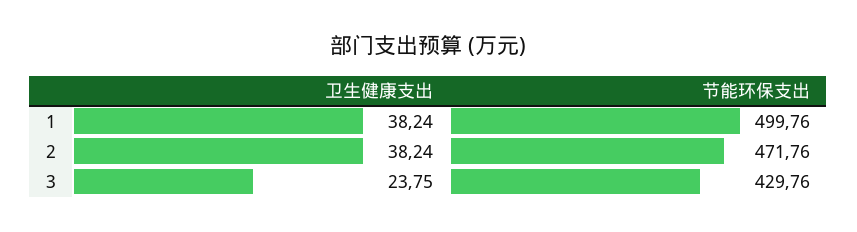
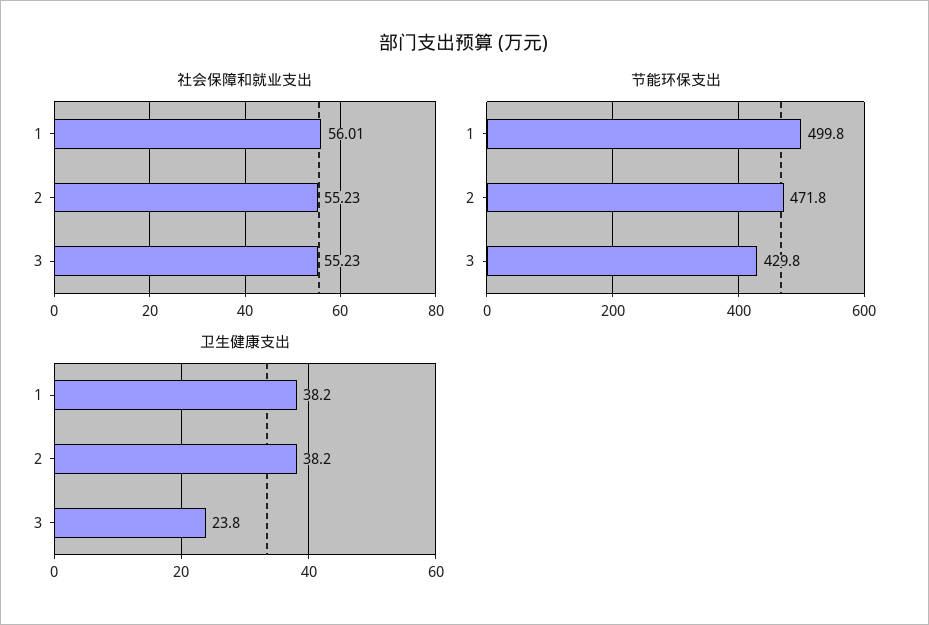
社会保障和就业支出, 1: none -> 56.01
社会保障和就业支出, 2: none -> 55.23
社会保障和就业支出, 3: none -> 55.23

